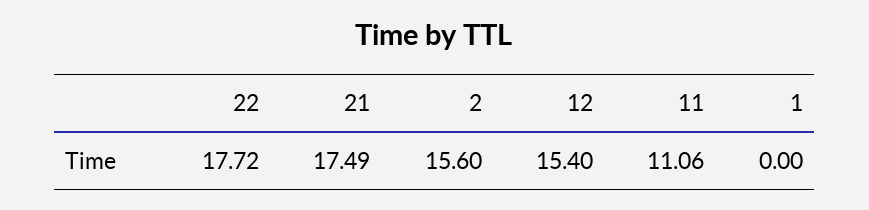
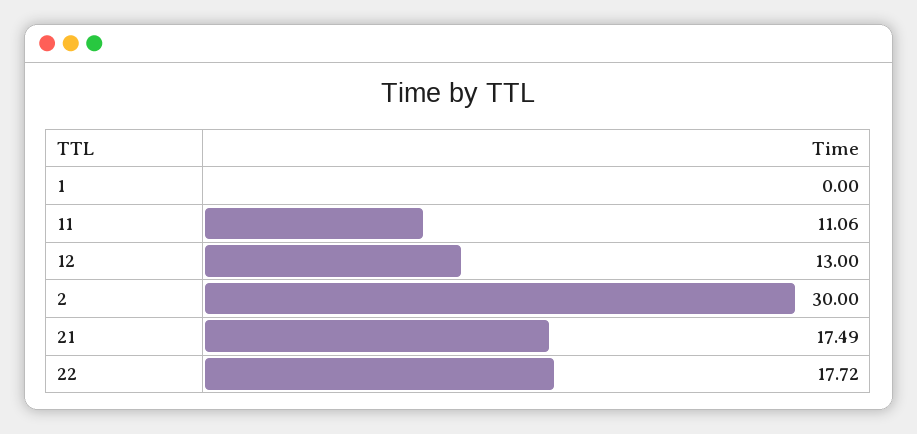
2: 15.6 -> 30
12: 15.4 -> 13

